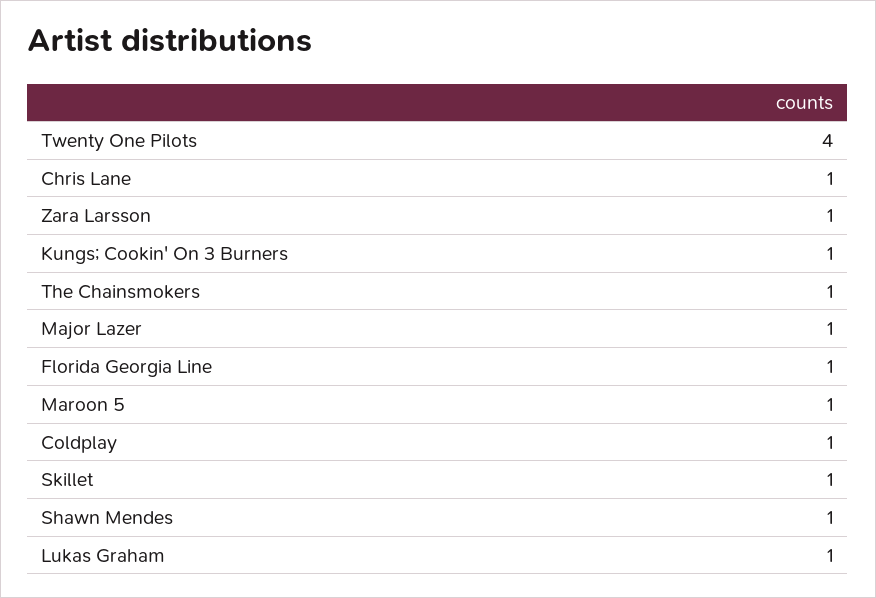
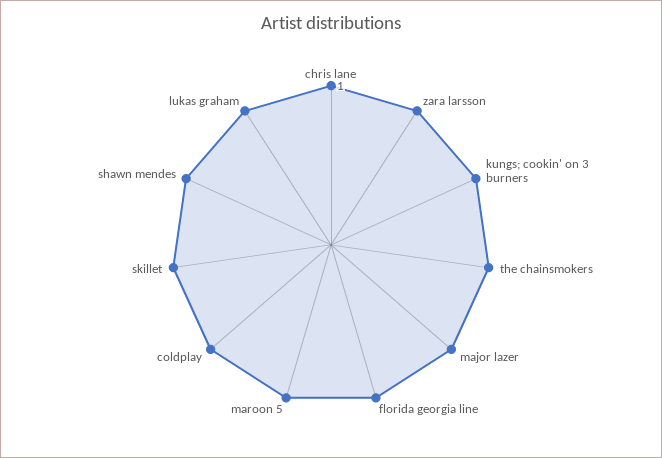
Twenty One Pilots: 4 -> none

